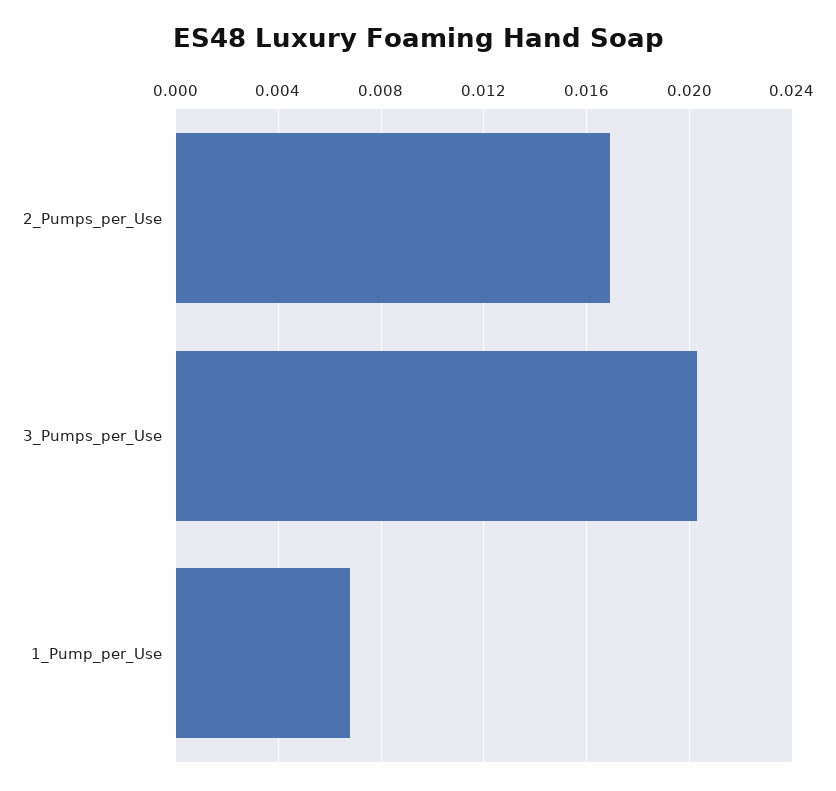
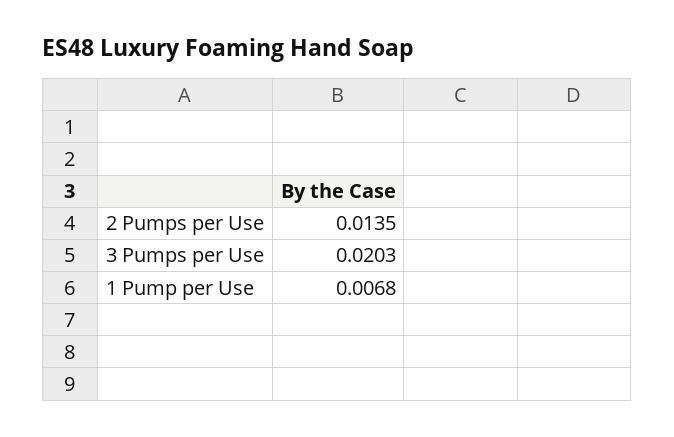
2_Pumps_per_Use: 0.017 -> 0.0135

